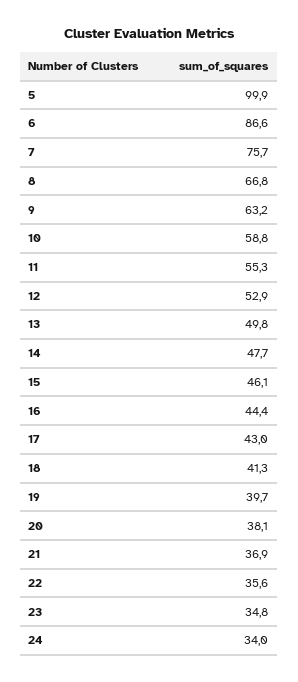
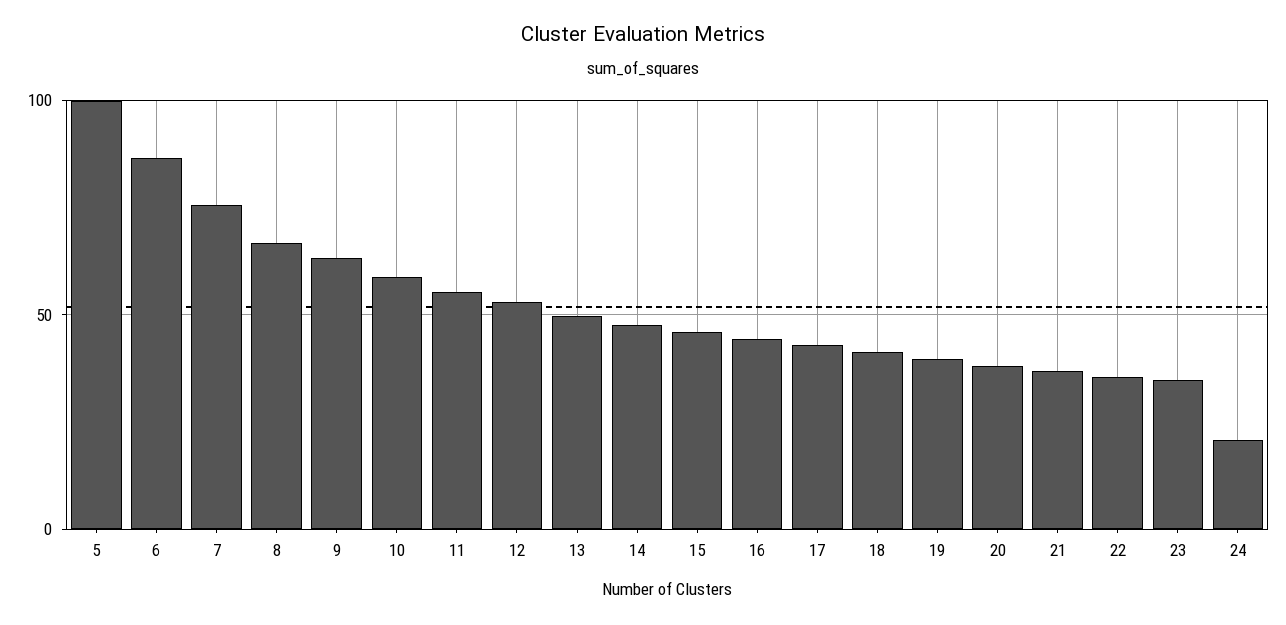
24: 34 -> 20

